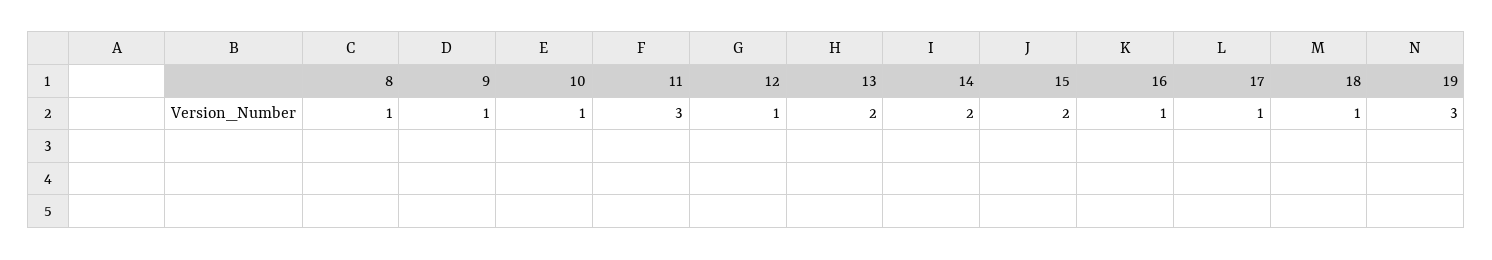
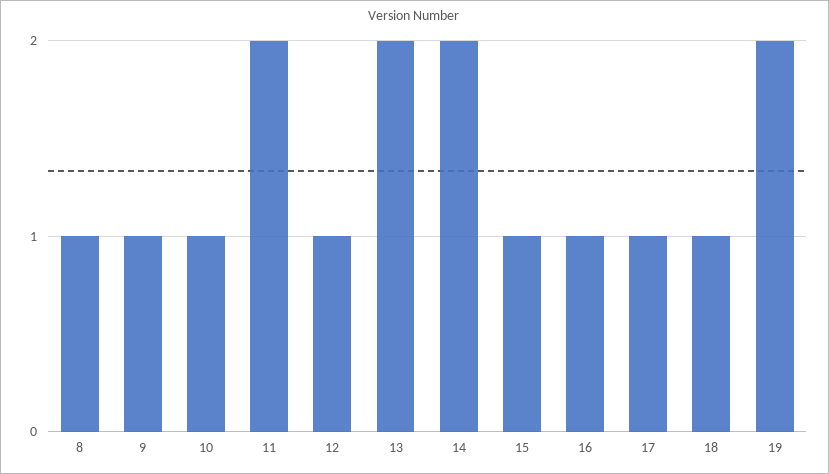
11: 3 -> 2
15: 2 -> 1
19: 3 -> 2

